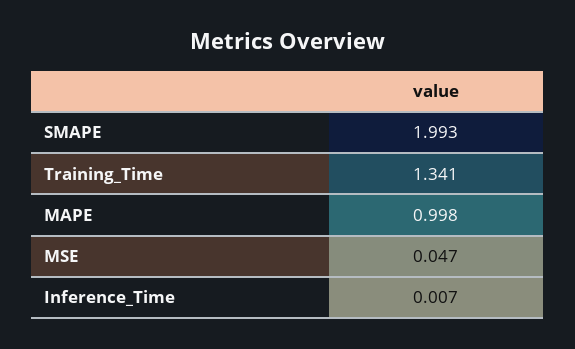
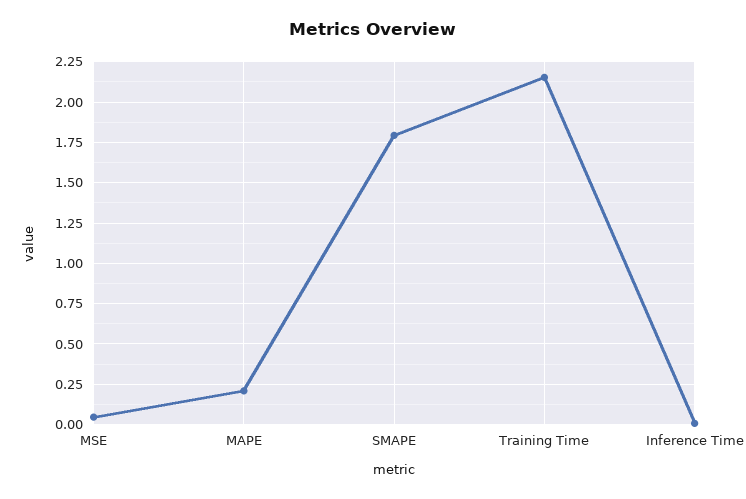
SMAPE: 1.993 -> 1.8
Training_Time: 1.341 -> 2.15
MAPE: 0.998 -> 0.2

